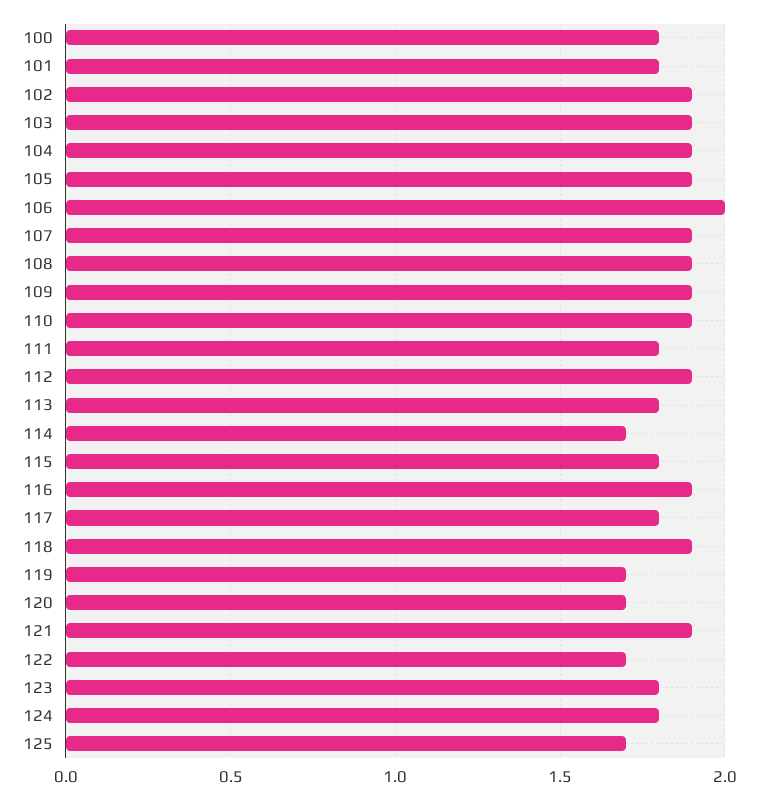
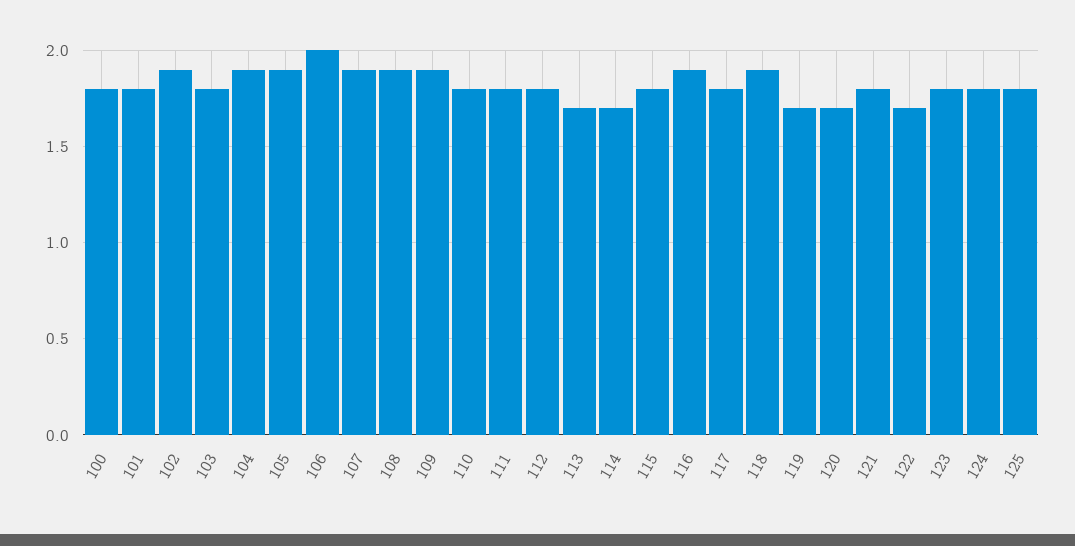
103: 1.9 -> 1.8
110: 1.9 -> 1.8
112: 1.9 -> 1.8
113: 1.8 -> 1.7
121: 1.9 -> 1.8
125: 1.7 -> 1.8

